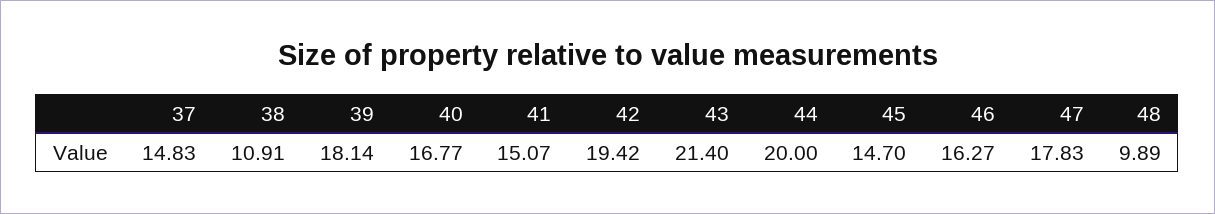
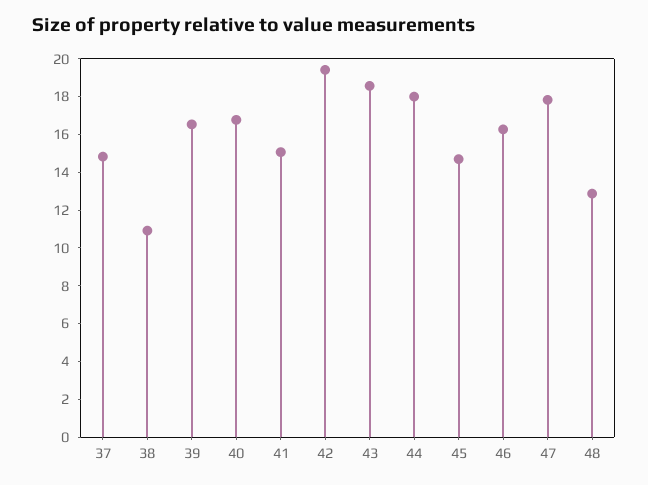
39: 18.14 -> 16.5
43: 21.4 -> 18.5
44: 20 -> 18
48: 9.89 -> 13

